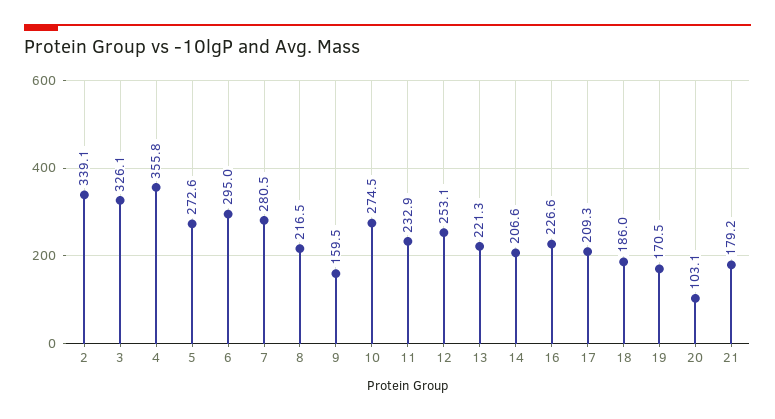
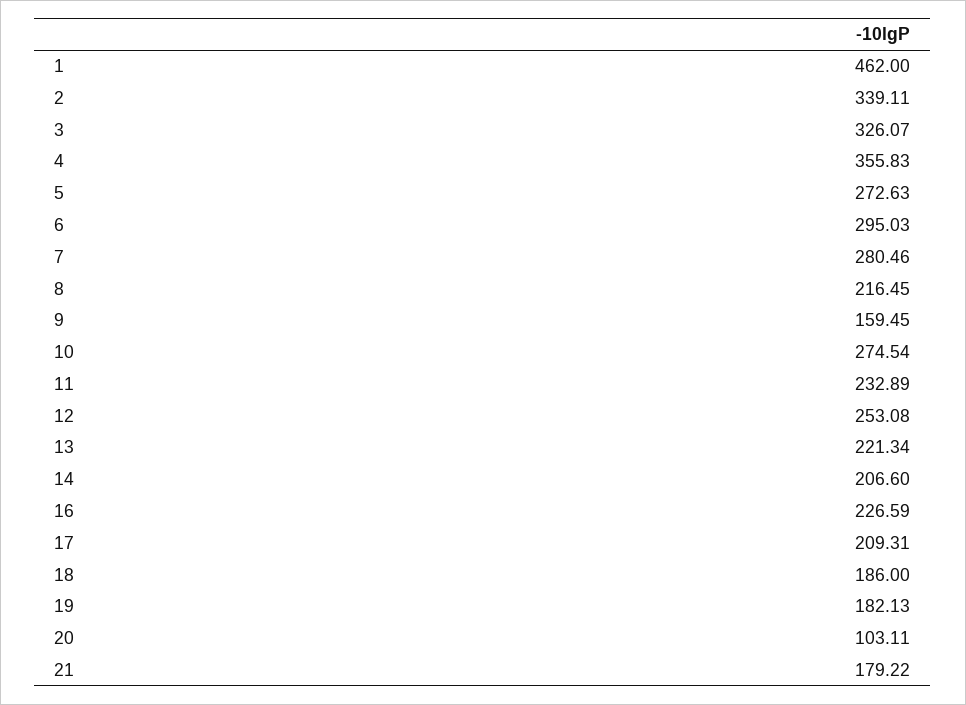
19: 170.5 -> 182.13
1: none -> 462

